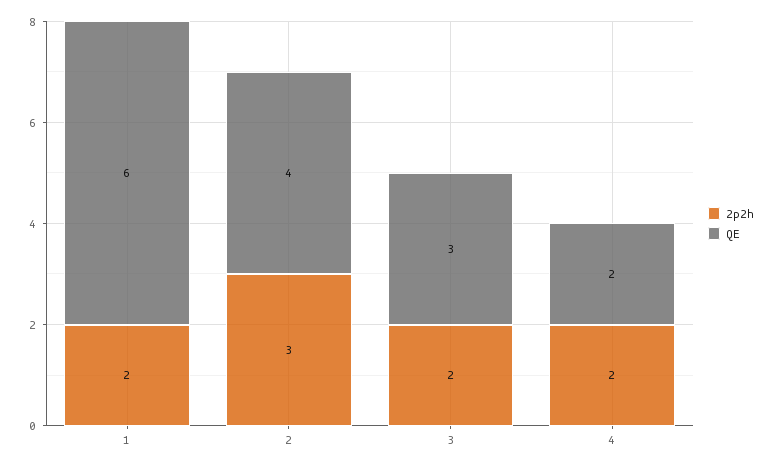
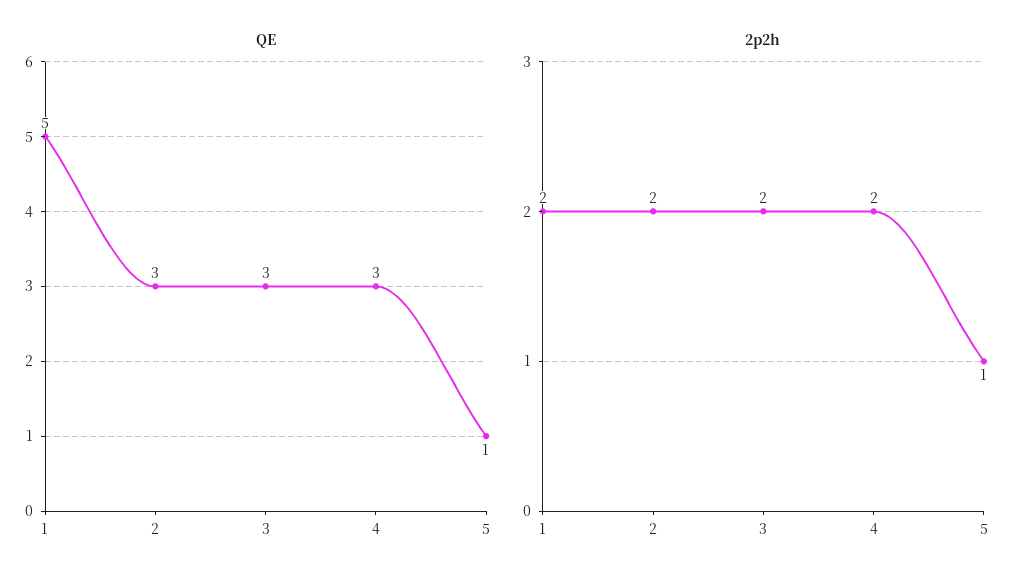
QE, 1: 6 -> 5
2p2h, 2: 3 -> 2
QE, 2: 4 -> 3
QE, 4: 2 -> 3
QE, 5: none -> 1
2p2h, 5: none -> 1

